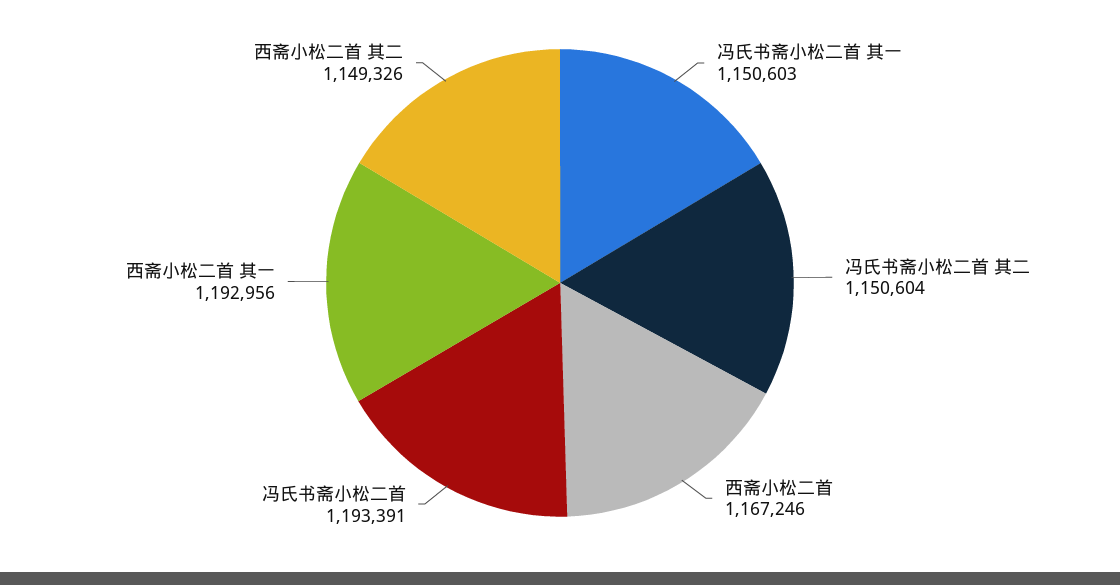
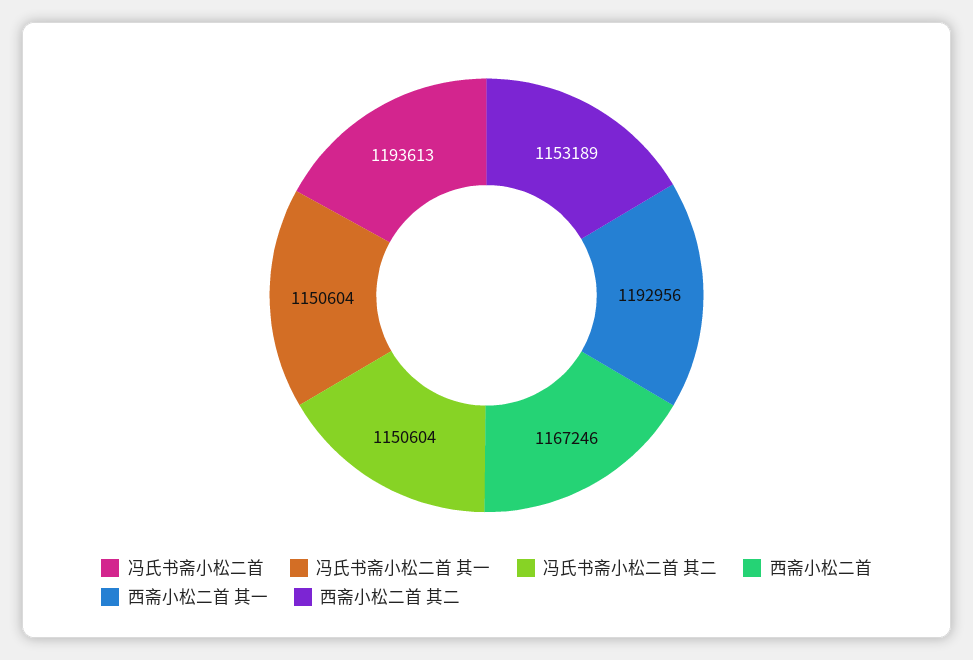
冯氏书斋小松二首 其一: 1150603 -> 1150604
冯氏书斋小松二首: 1193391 -> 1193613
西斋小松二首 其二: 1149326 -> 1153189

